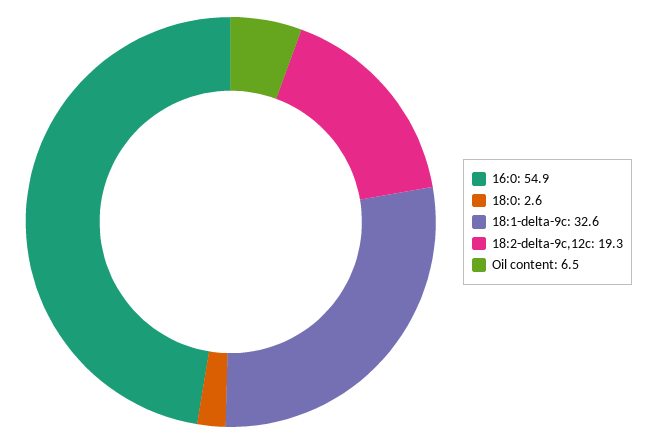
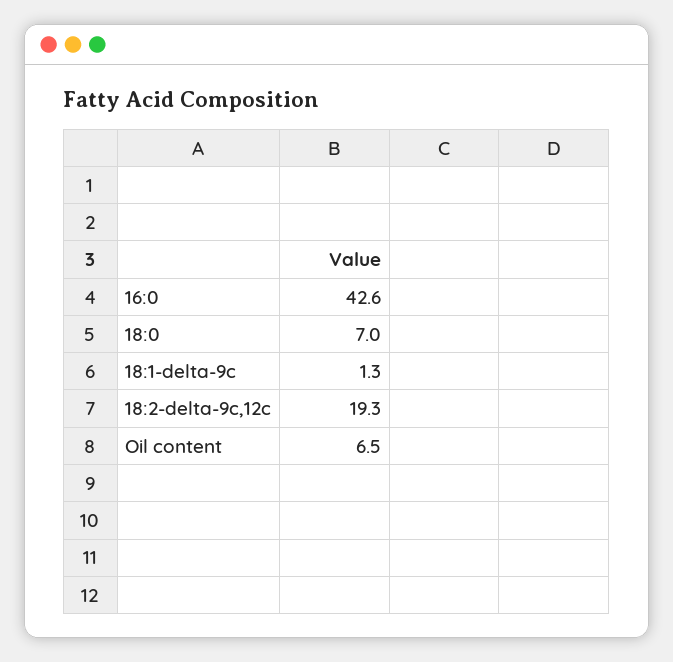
16:0: 54.9 -> 42.6
18:0: 2.6 -> 7
18:1-delta-9c: 32.6 -> 1.3

